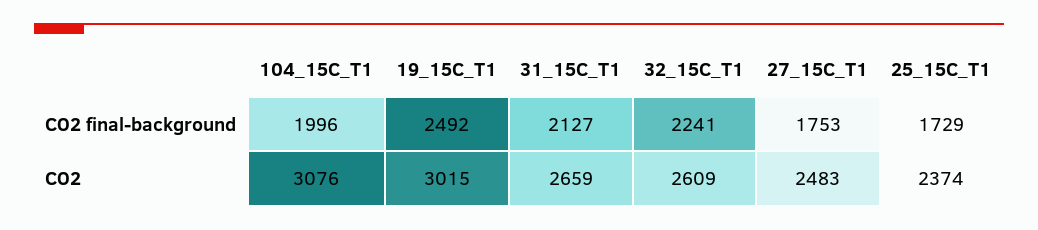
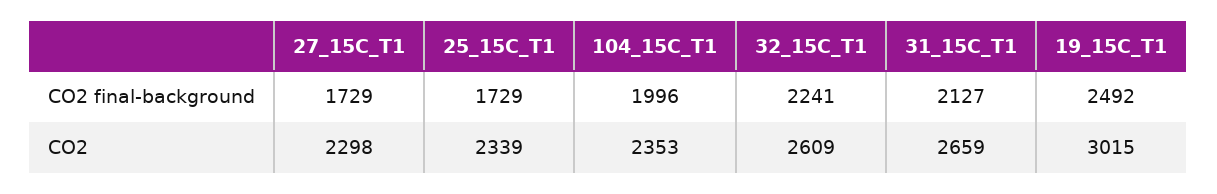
27_15C_T1, CO2 final-background: 1753 -> 1729
104_15C_T1, CO2: 3076 -> 2353
27_15C_T1, CO2: 2483 -> 2298
25_15C_T1, CO2: 2374 -> 2339

